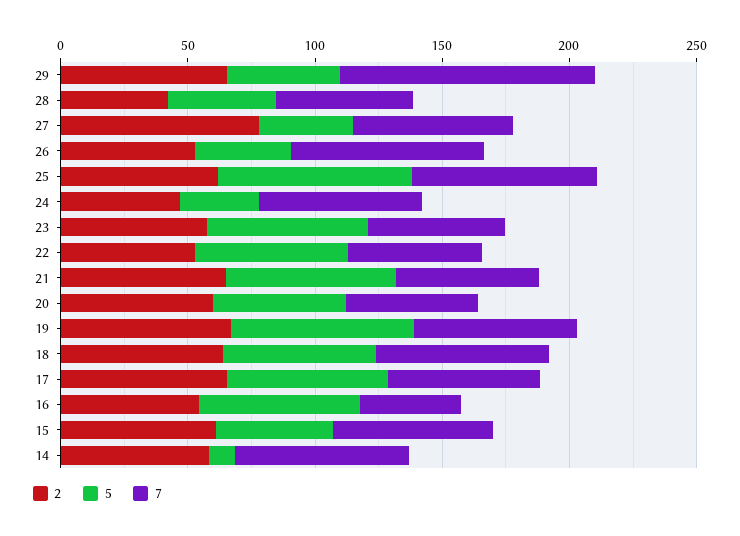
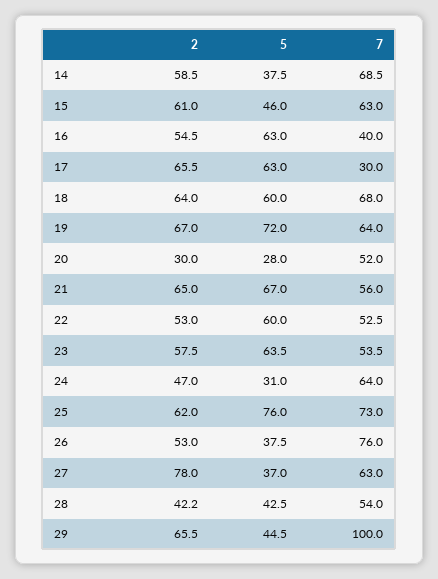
2, 20: 60 -> 30
5, 20: 50 -> 28
7, 17: 60 -> 30
5, 14: 10 -> 37.5

